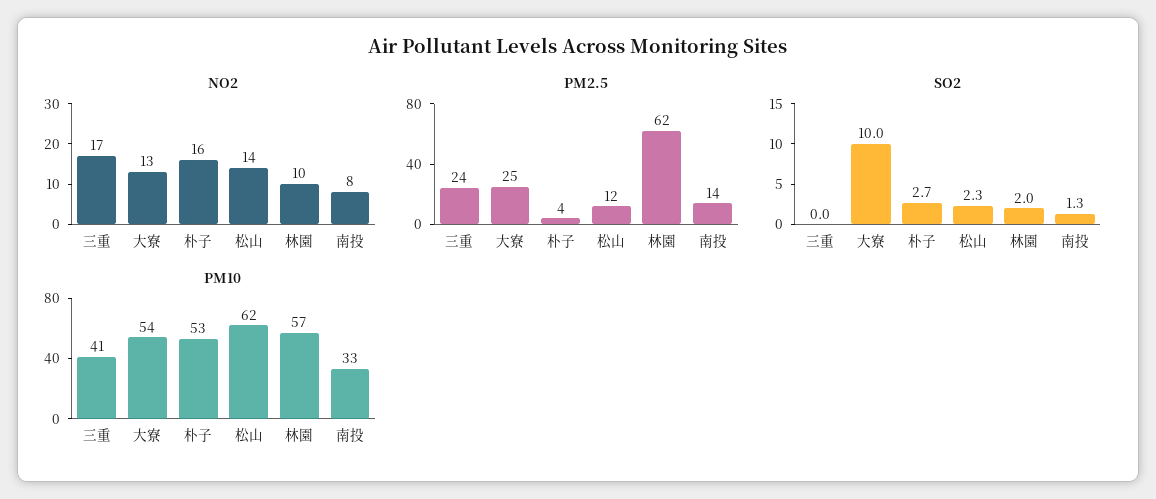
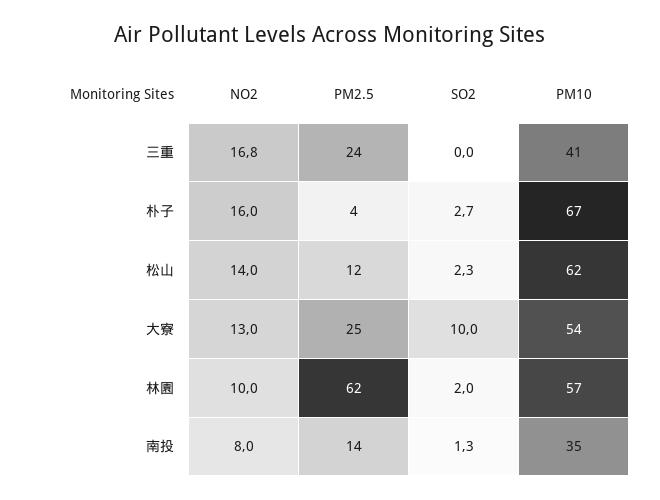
NO2, 三重: 17 -> 16.8
PM10, 朴子: 53 -> 67
PM10, 南投: 33 -> 35

